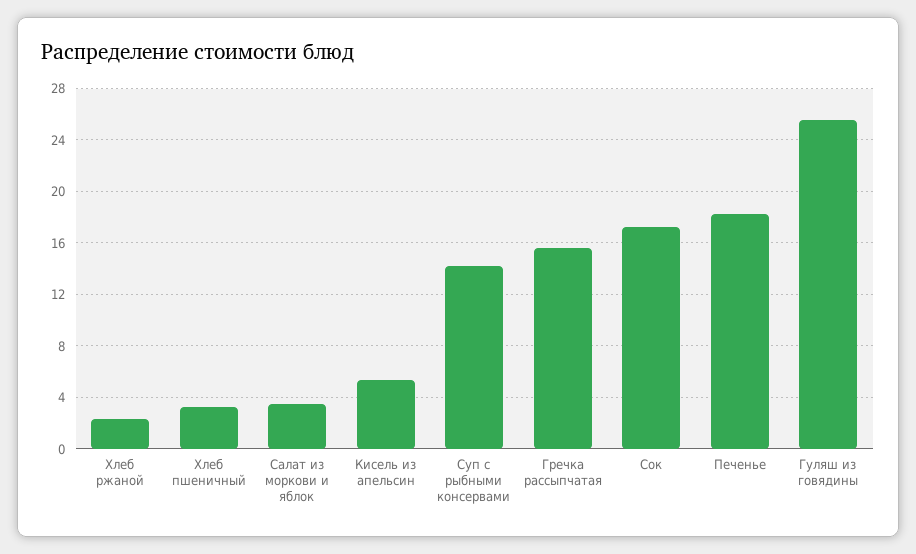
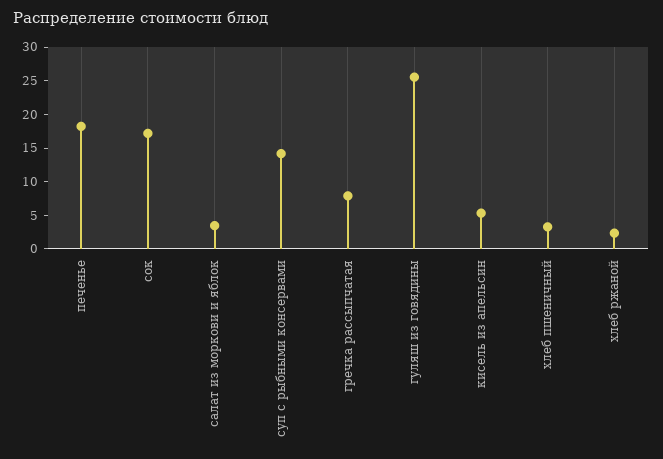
Гречка рассыпчатая: 15.5 -> 7.5

